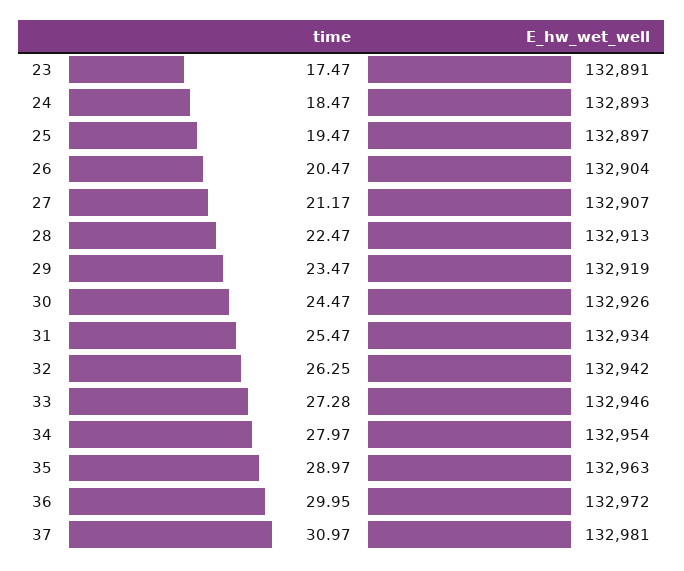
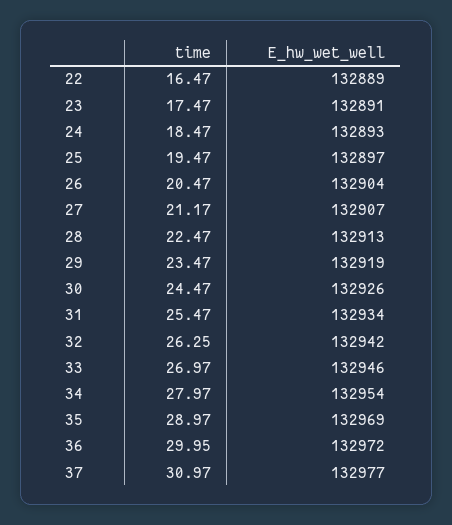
time, 33: 27.28 -> 26.97
E_hw_wet_well, 35: 132963 -> 132969
E_hw_wet_well, 37: 132981 -> 132977
time, 22: none -> 16.47
E_hw_wet_well, 22: none -> 132889

